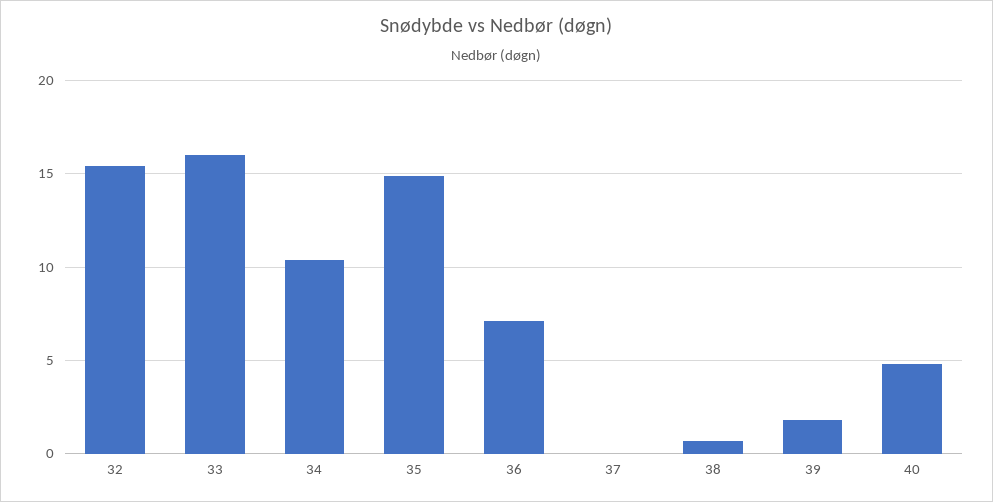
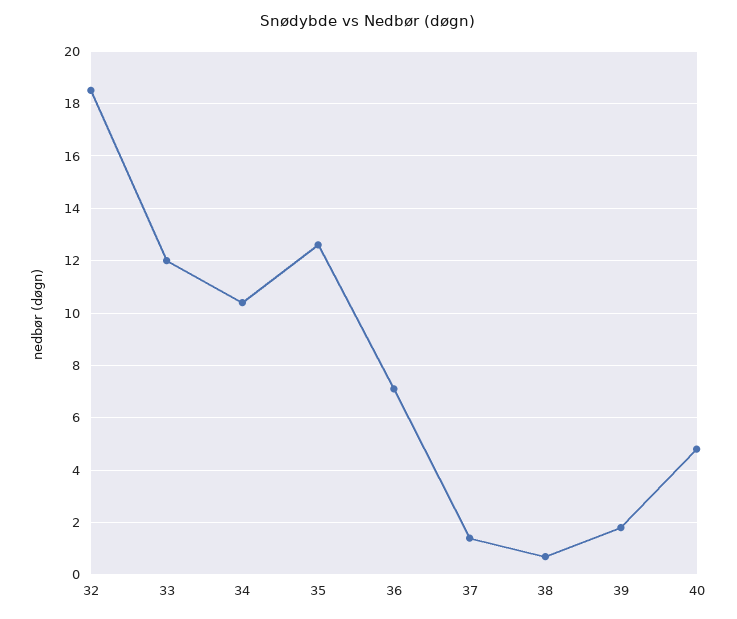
32: 15.5 -> 18.5
33: 16 -> 12
35: 15 -> 12.5
37: 0 -> 1.5

